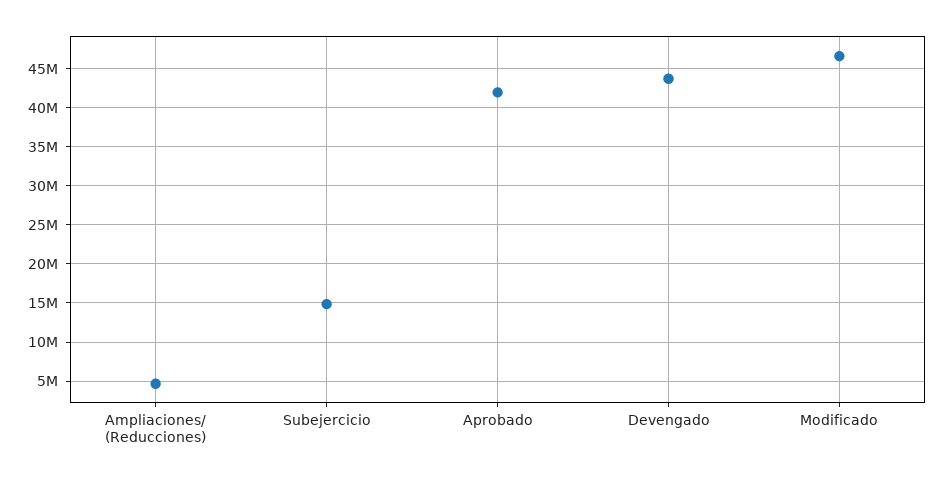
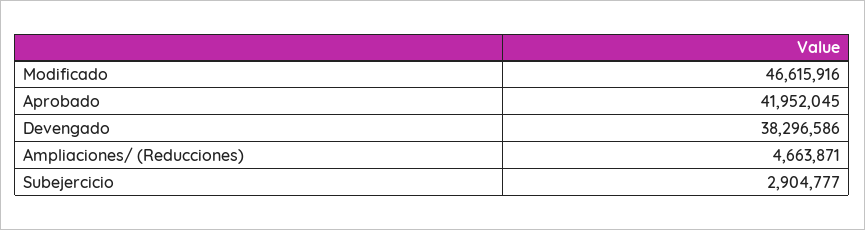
Subejercicio: 15000000 -> 2904777
Devengado: 44000000 -> 38296586

